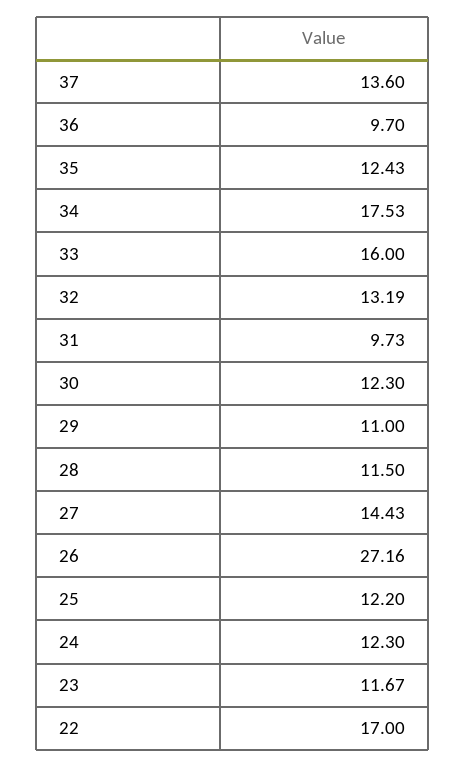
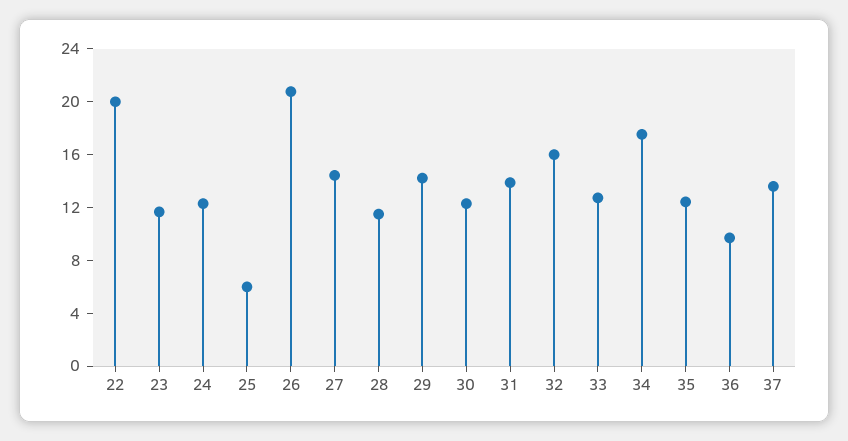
33: 16 -> 13
32: 13.19 -> 16
31: 9.73 -> 14
29: 11 -> 14
26: 27.16 -> 21
25: 12.2 -> 6
22: 17 -> 20

